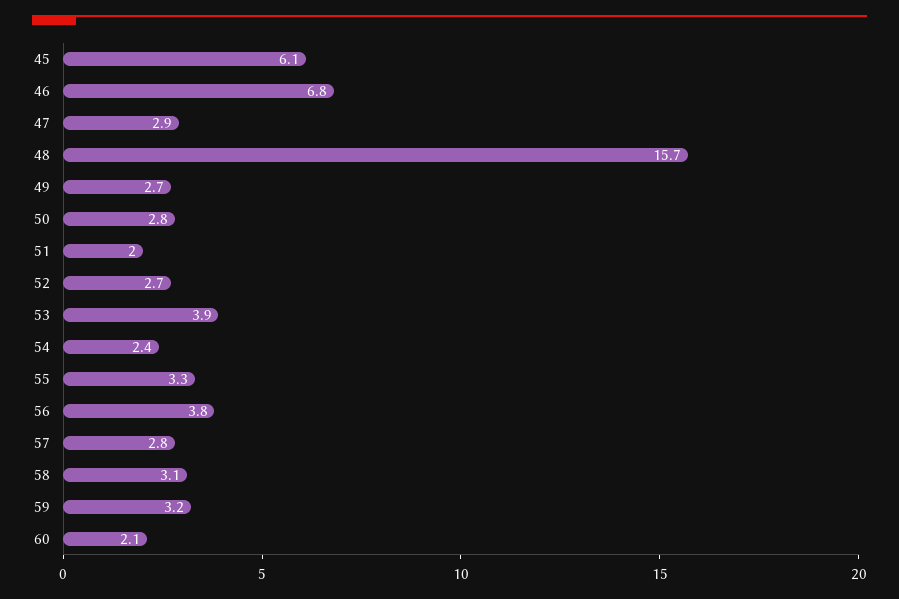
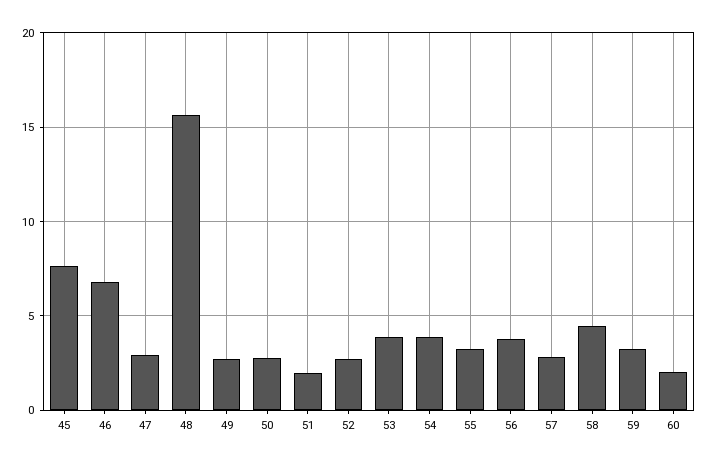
45: 6.1 -> 7.5
54: 2.4 -> 4
58: 3.1 -> 4.5

